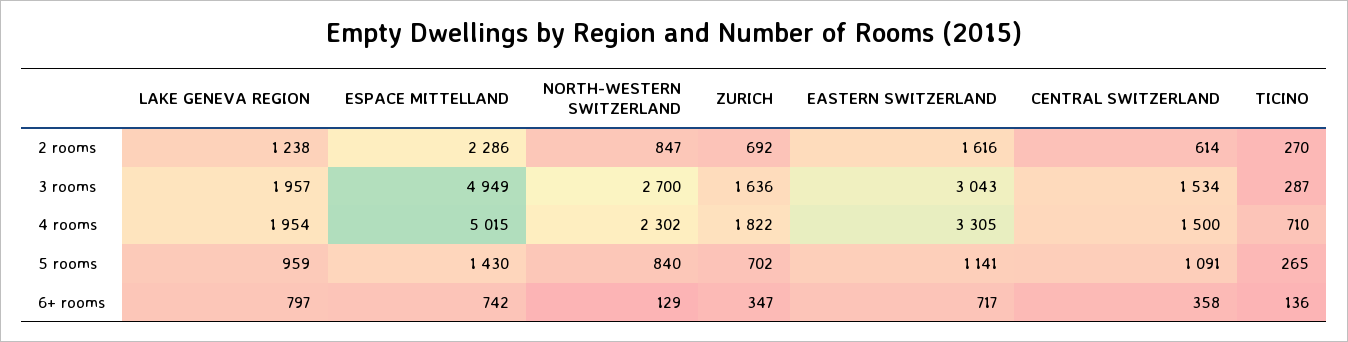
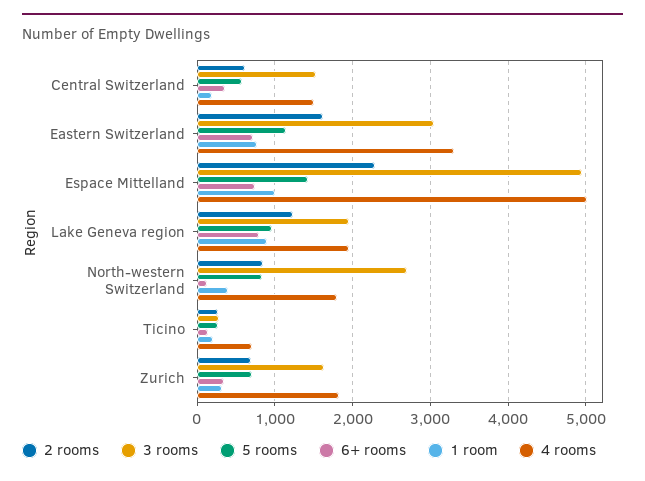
4 rooms, NORTH-WESTERN SWITZERLAND: 2302 -> 1800
5 rooms, CENTRAL SWITZERLAND: 1091 -> 600
1 room, CENTRAL SWITZERLAND: none -> 200
1 room, EASTERN SWITZERLAND: none -> 800
1 room, ESPACE MITTELLAND: none -> 1000
1 room, LAKE GENEVA REGION: none -> 900
1 room, NORTH-WESTERN SWITZERLAND: none -> 400
1 room, TICINO: none -> 200
1 room, ZURICH: none -> 300

